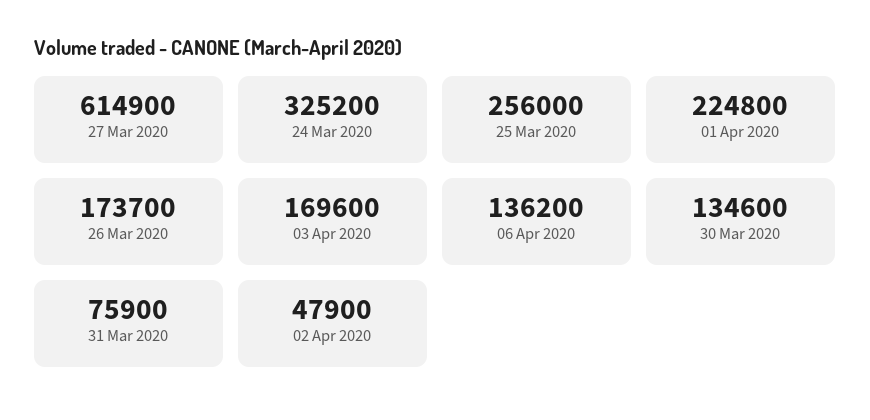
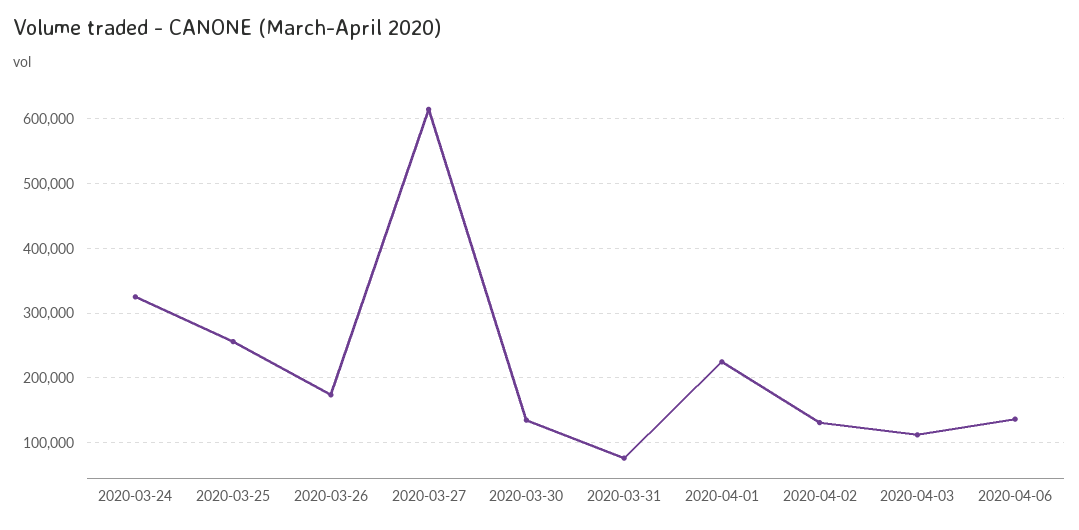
03 Apr 2020: 169600 -> 110000
02 Apr 2020: 47900 -> 130000

